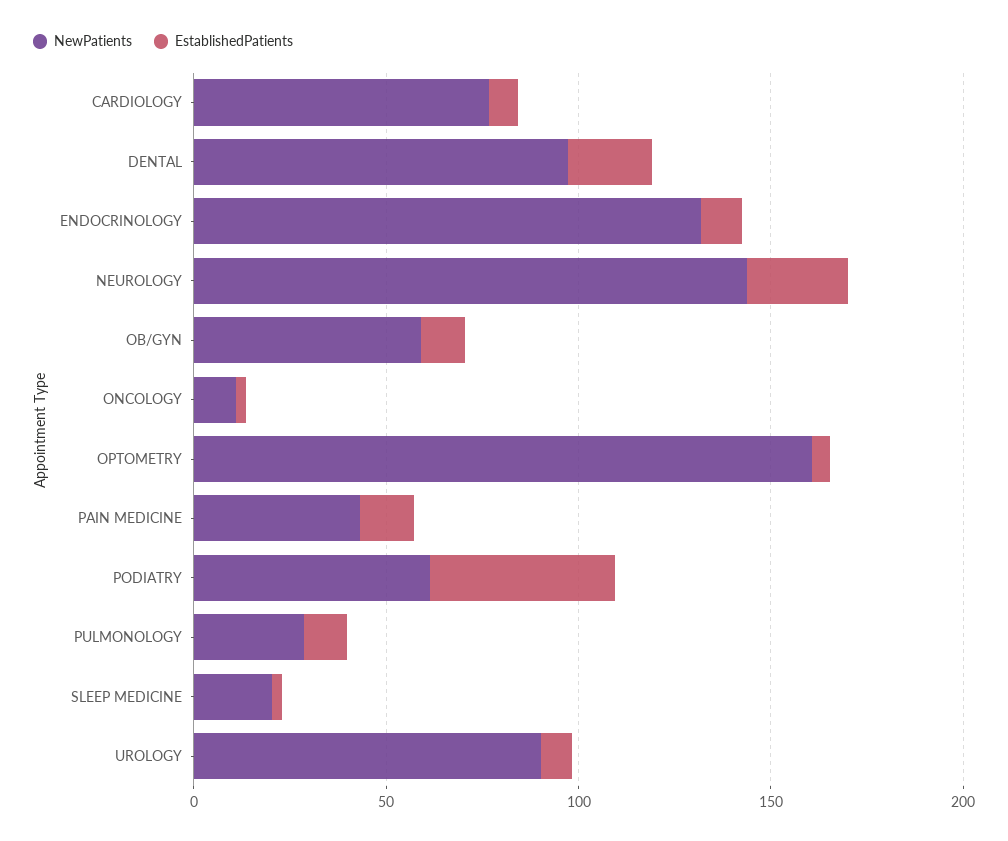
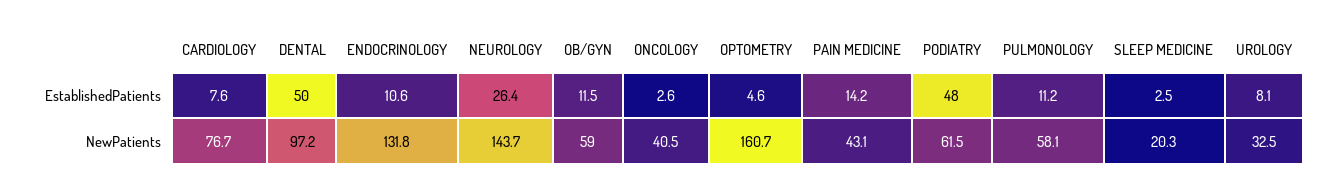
EstablishedPatients, DENTAL: 20 -> 50
NewPatients, ONCOLOGY: 10 -> 40.5
NewPatients, PULMONOLOGY: 30 -> 58.1
NewPatients, UROLOGY: 90 -> 32.5

